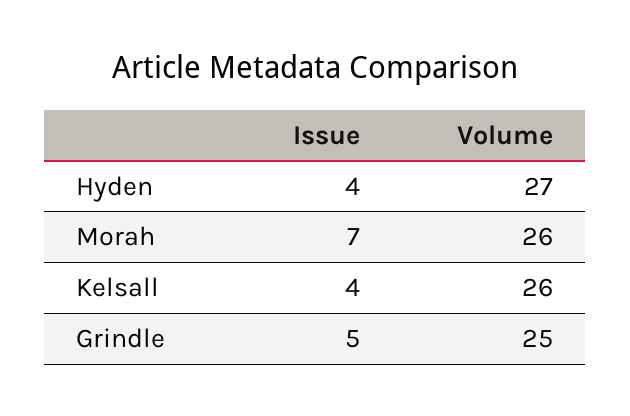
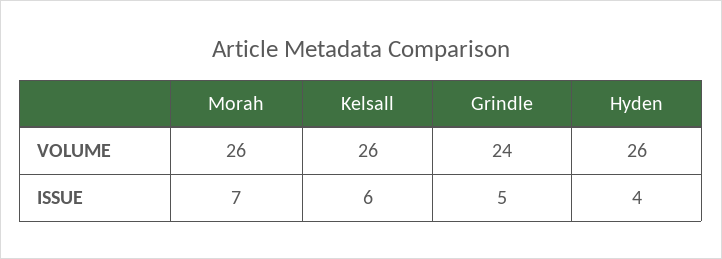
Volume, Hyden: 27 -> 26
Issue, Kelsall: 4 -> 6
Volume, Grindle: 25 -> 24

